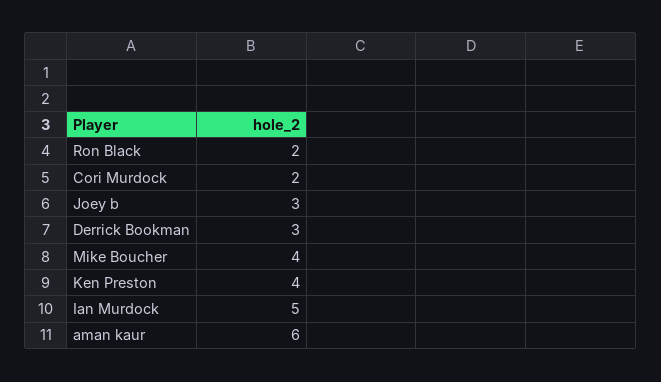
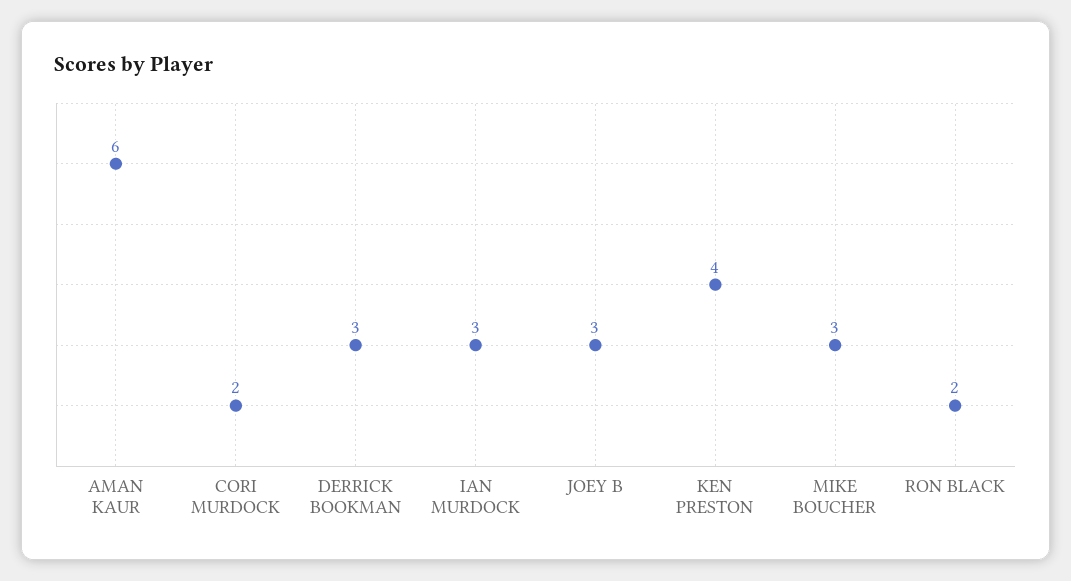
Mike Boucher: 4 -> 3
Ian Murdock: 5 -> 3

